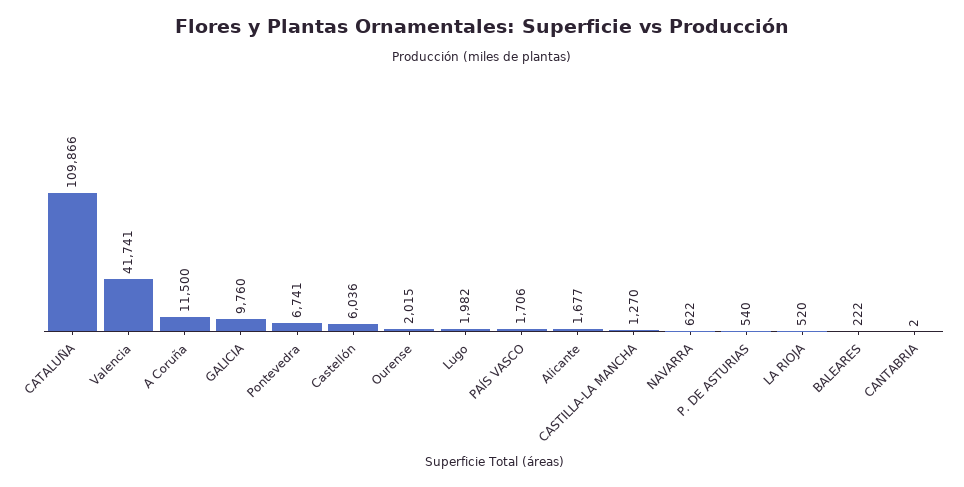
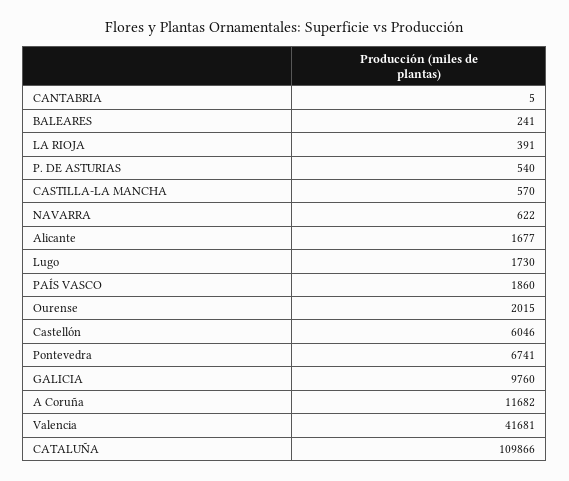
Valencia: 41741 -> 41681
A Coruña: 11500 -> 11682
Castellón: 6036 -> 6046
Lugo: 1982 -> 1730
PAÍS VASCO: 1706 -> 1860
CASTILLA-LA MANCHA: 1270 -> 570
LA RIOJA: 520 -> 391
BALEARES: 222 -> 241
CANTABRIA: 2 -> 5

